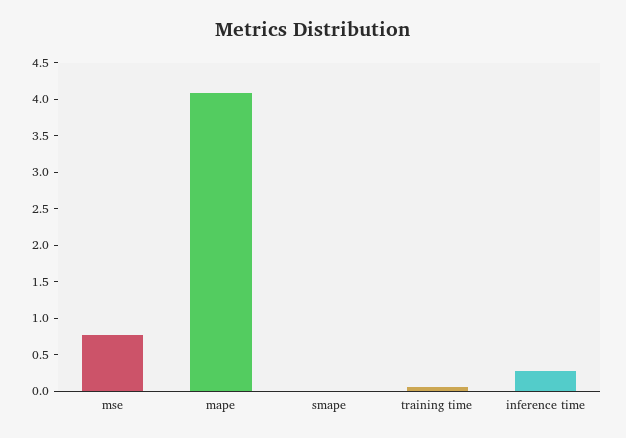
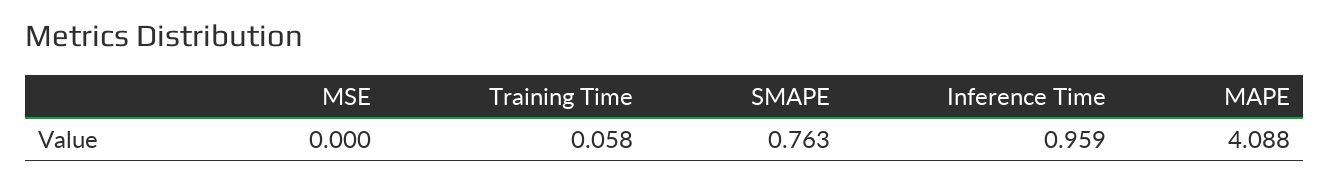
mse: 0.75 -> 0
smape: 0 -> 0.763
inference time: 0.25 -> 0.959

